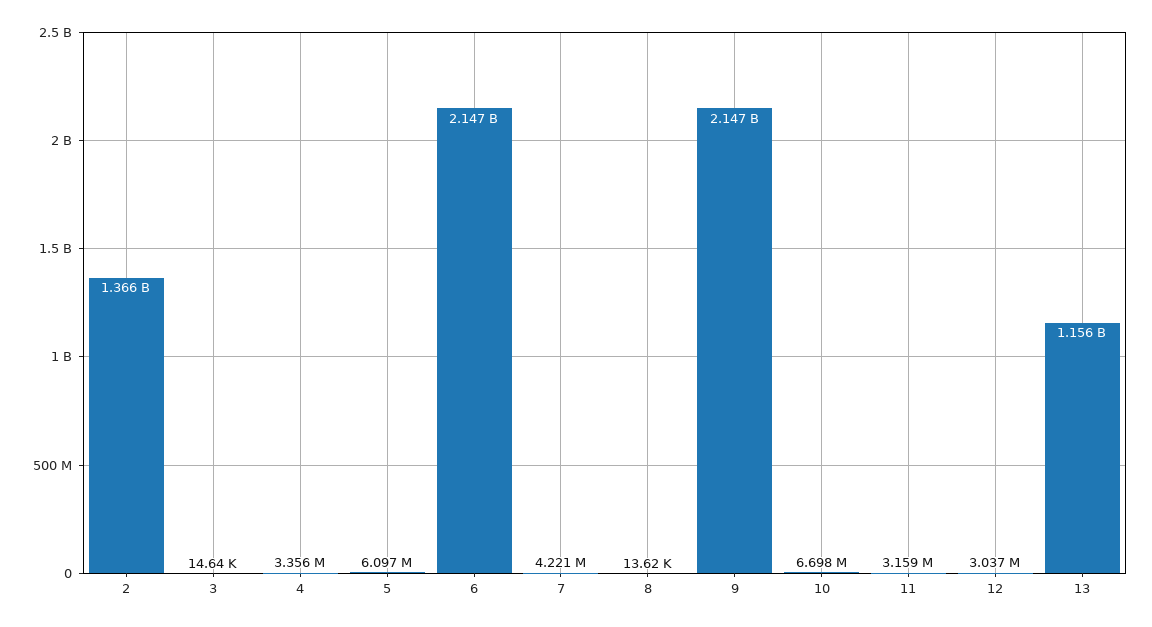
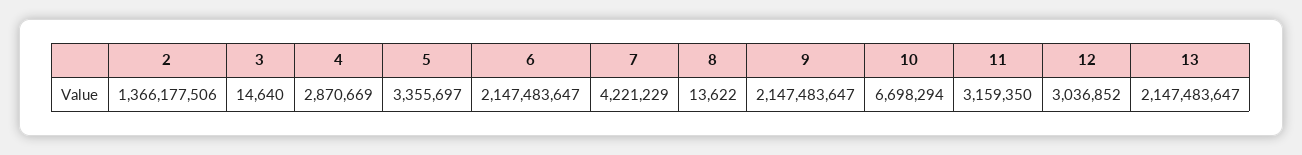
4: 3356000 -> 2870669
5: 6097000 -> 3355697
13: 1156000000 -> 2147483647

